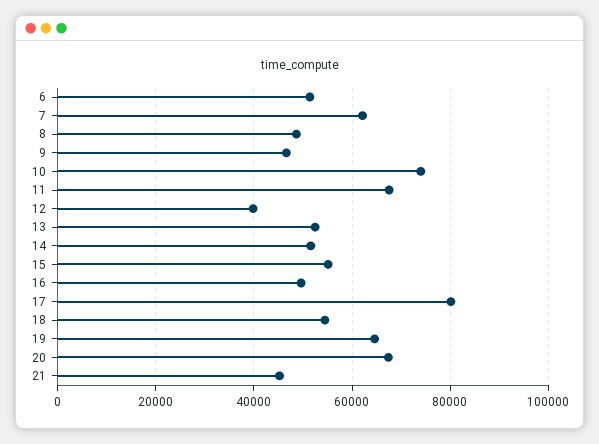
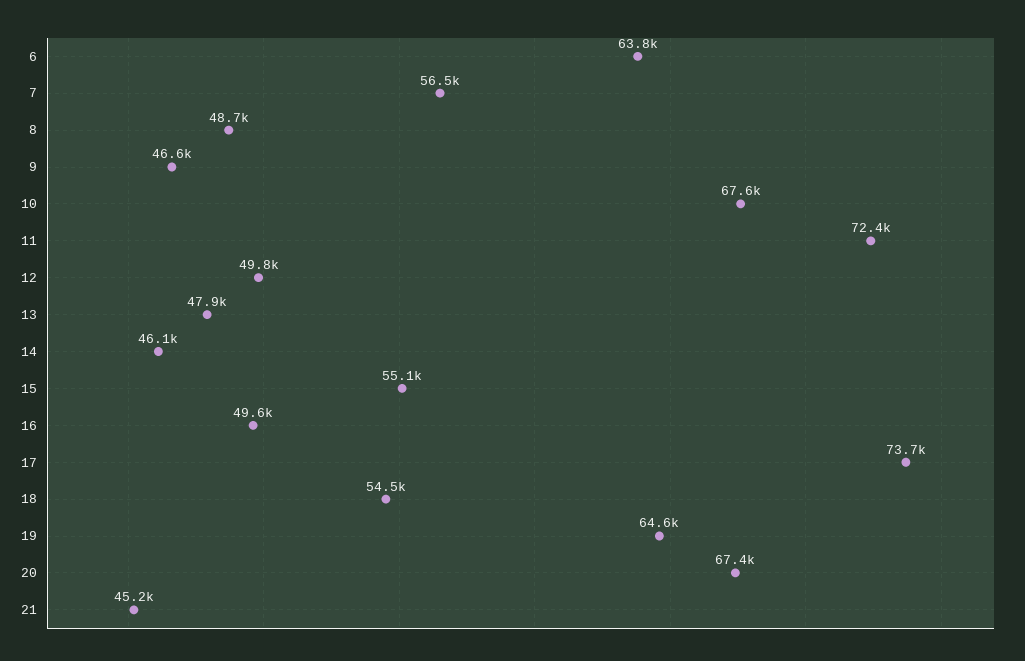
6: 52000 -> 63800
7: 62000 -> 56500
10: 74000 -> 67600
11: 68000 -> 72400
12: 40000 -> 49800
13: 52000 -> 47900
14: 52000 -> 46100
17: 80000 -> 73700

